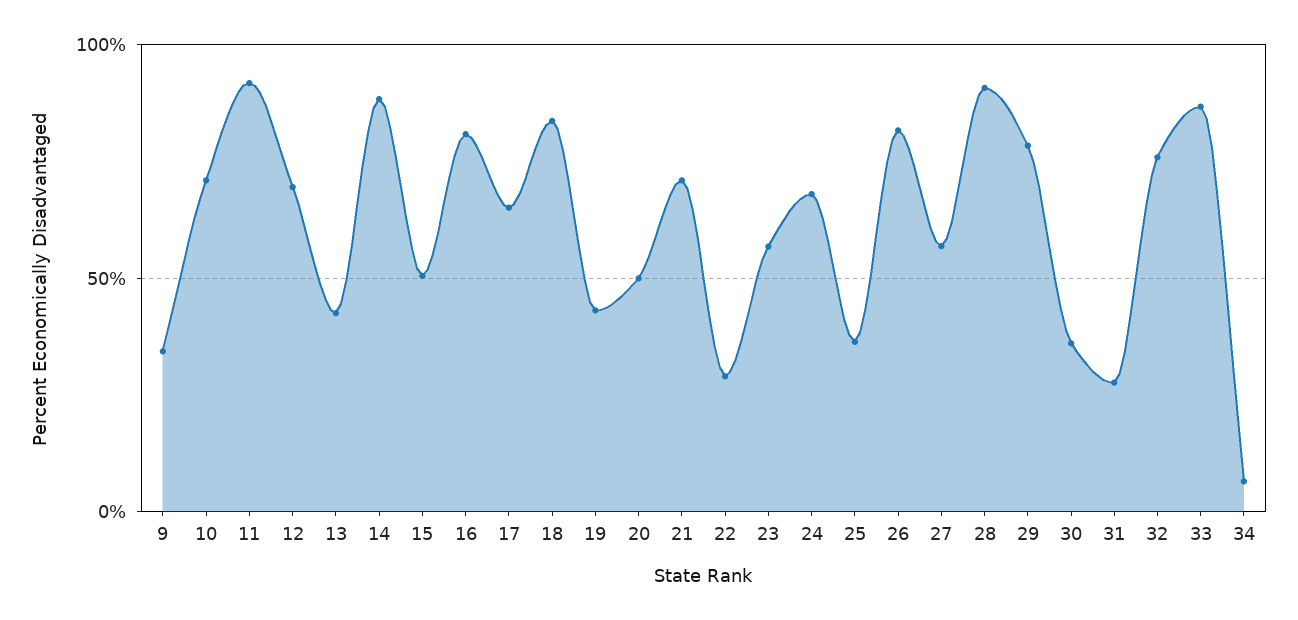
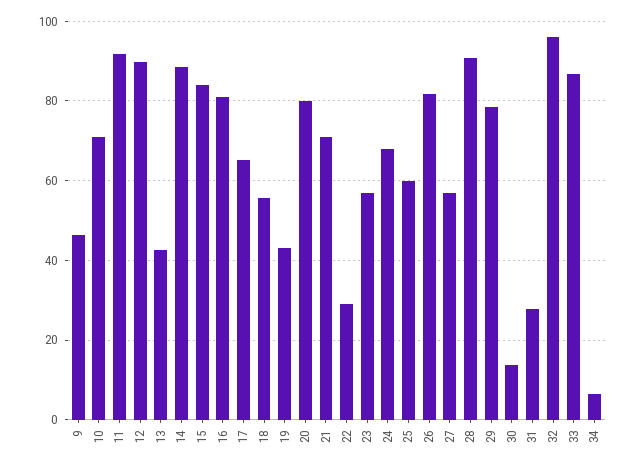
9: 35 -> 46
12: 70 -> 90
15: 50 -> 84
18: 85 -> 56
20: 50 -> 80
25: 35 -> 60
30: 35 -> 14
32: 75 -> 96

